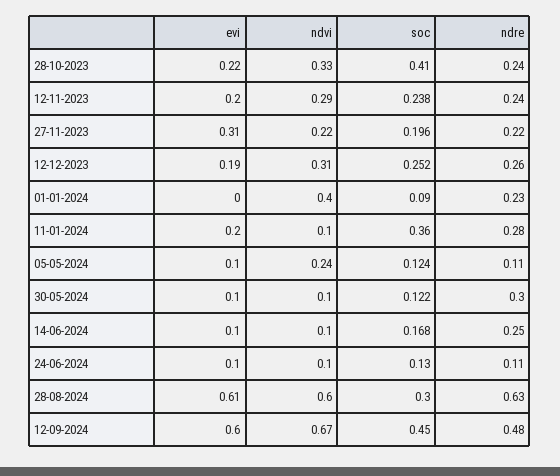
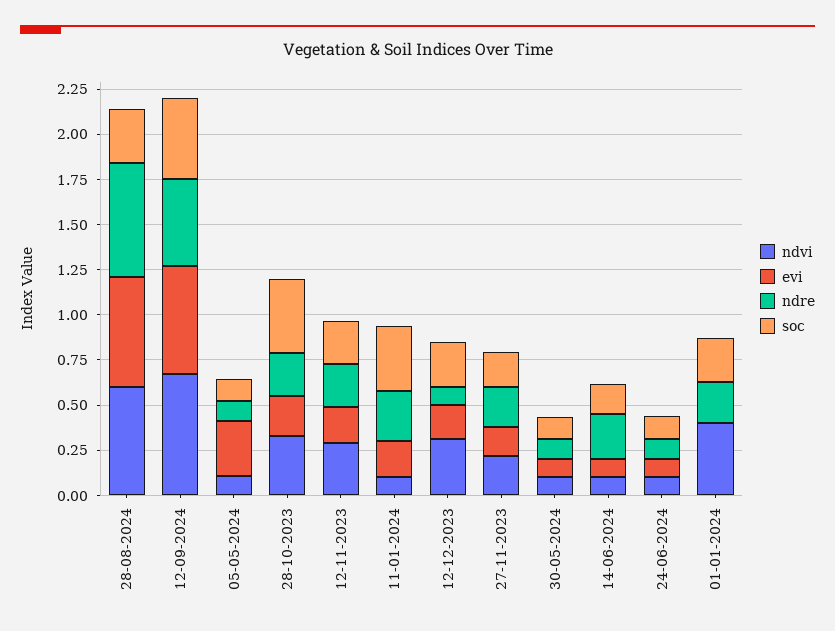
evi, 27-11-2023: 0.31 -> 0.15
ndre, 12-12-2023: 0.26 -> 0.1
soc, 01-01-2024: 0.09 -> 0.25
evi, 05-05-2024: 0.1 -> 0.3
ndvi, 05-05-2024: 0.24 -> 0.1
ndre, 30-05-2024: 0.3 -> 0.1

